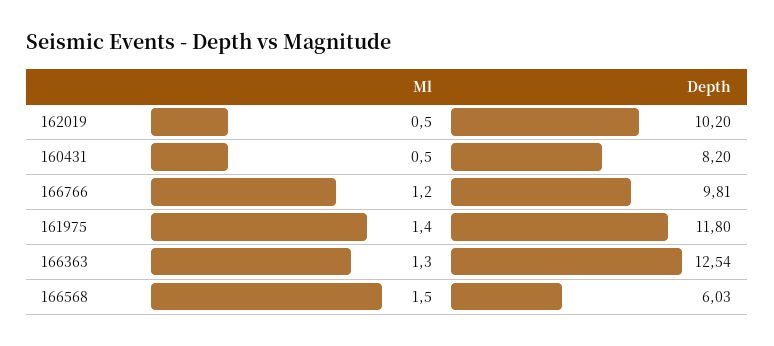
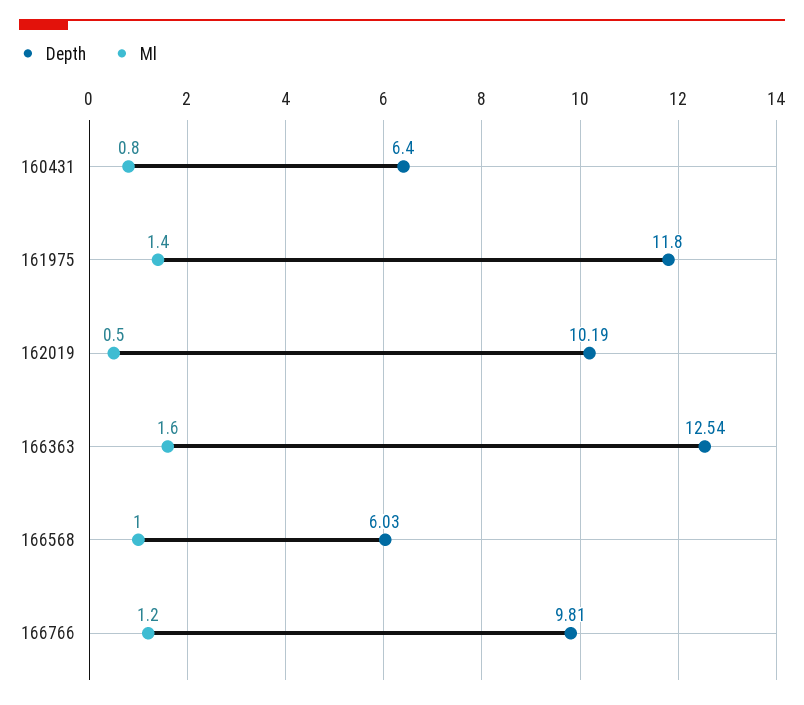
Depth, 162019: 10.2 -> 10.19
Ml, 160431: 0.5 -> 0.8
Depth, 160431: 8.2 -> 6.4
Ml, 166363: 1.3 -> 1.6
Ml, 166568: 1.5 -> 1

